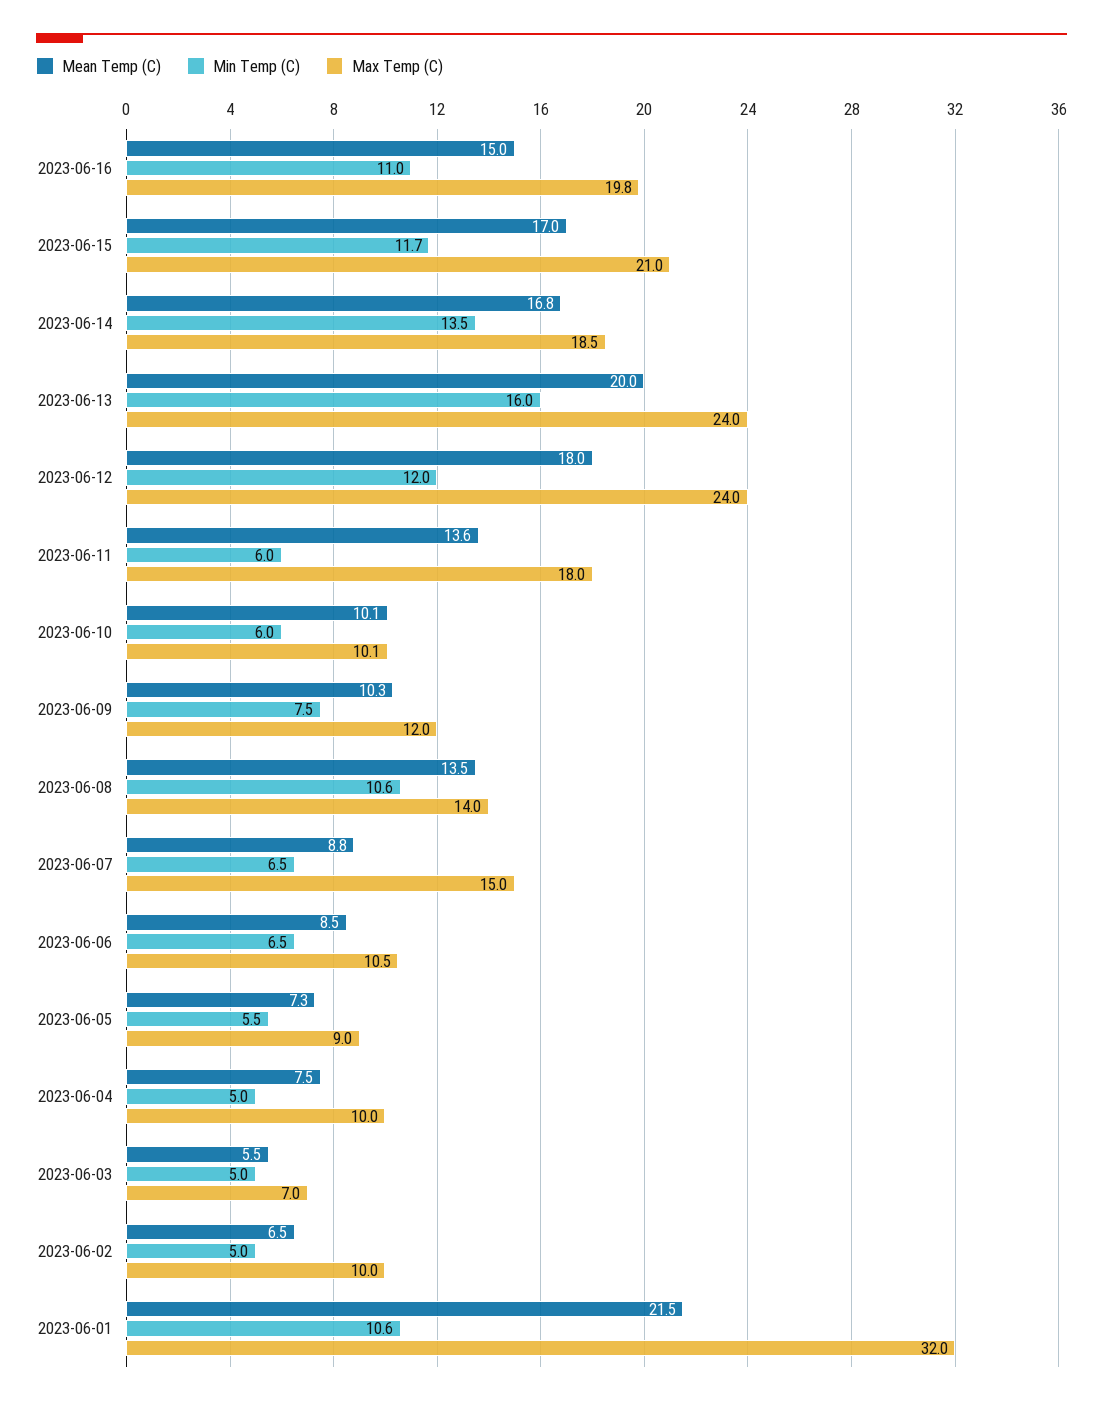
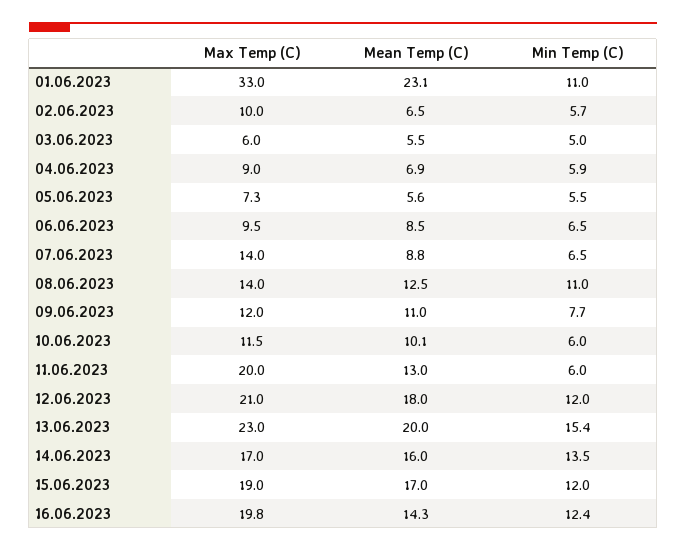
Mean Temp (C), 2023-06-16: 15 -> 14.3
Min Temp (C), 2023-06-16: 11 -> 12.4
Min Temp (C), 2023-06-15: 11.7 -> 12
Max Temp (C), 2023-06-15: 21 -> 19
Mean Temp (C), 2023-06-14: 16.8 -> 16
Max Temp (C), 2023-06-14: 18.5 -> 17
Min Temp (C), 2023-06-13: 16 -> 15.4
Max Temp (C), 2023-06-13: 24 -> 23
Max Temp (C), 2023-06-12: 24 -> 21
Mean Temp (C), 2023-06-11: 13.6 -> 13
Max Temp (C), 2023-06-11: 18 -> 20
Max Temp (C), 2023-06-10: 10.1 -> 11.5
Mean Temp (C), 2023-06-09: 10.3 -> 11
Min Temp (C), 2023-06-09: 7.5 -> 7.7
Mean Temp (C), 2023-06-08: 13.5 -> 12.5
Min Temp (C), 2023-06-08: 10.6 -> 11
Max Temp (C), 2023-06-07: 15 -> 14
Max Temp (C), 2023-06-06: 10.5 -> 9.5
Mean Temp (C), 2023-06-05: 7.3 -> 5.6
Max Temp (C), 2023-06-05: 9 -> 7.3
Mean Temp (C), 2023-06-04: 7.5 -> 6.9
Min Temp (C), 2023-06-04: 5 -> 5.9
Max Temp (C), 2023-06-04: 10 -> 9
Max Temp (C), 2023-06-03: 7 -> 6
Min Temp (C), 2023-06-02: 5 -> 5.7
Mean Temp (C), 2023-06-01: 21.5 -> 23.1
Min Temp (C), 2023-06-01: 10.6 -> 11
Max Temp (C), 2023-06-01: 32 -> 33

